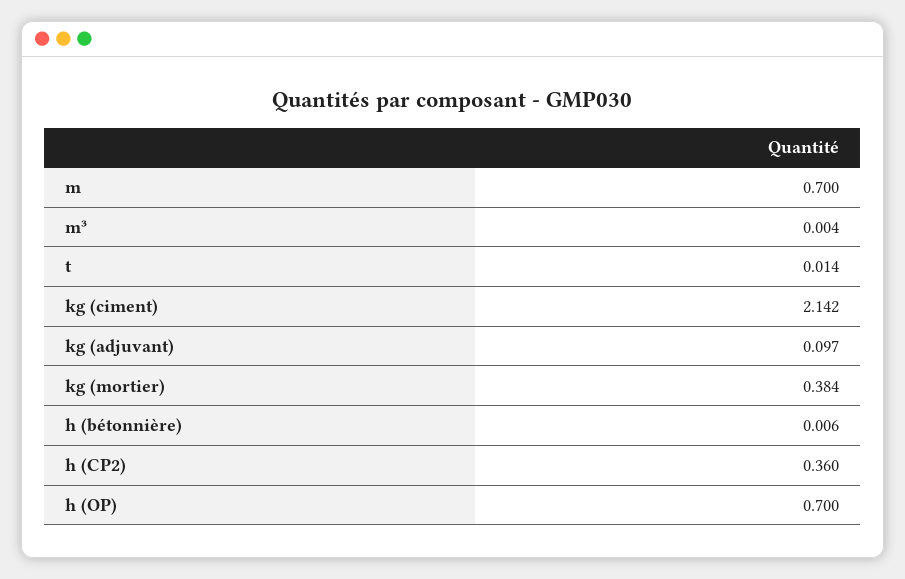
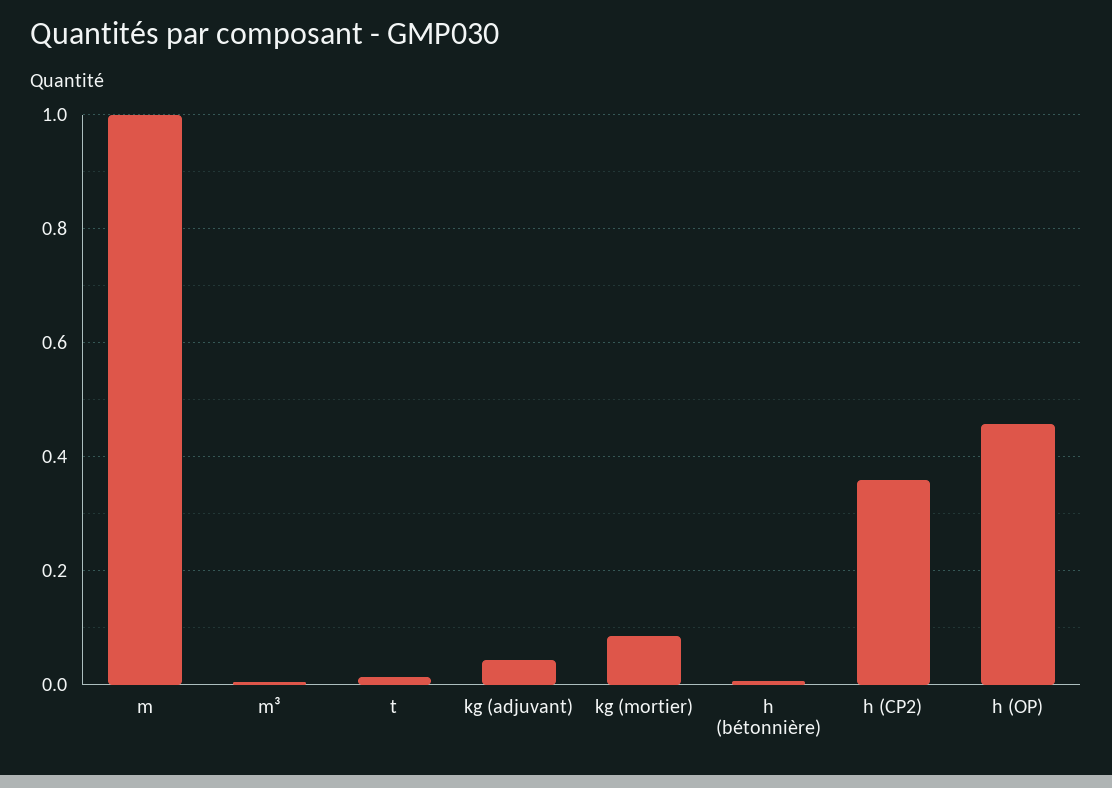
m: 0.7 -> 1
kg (ciment): 2.142 -> none
kg (adjuvant): 0.097 -> 0.04
kg (mortier): 0.384 -> 0.08
h (OP): 0.7 -> 0.46

